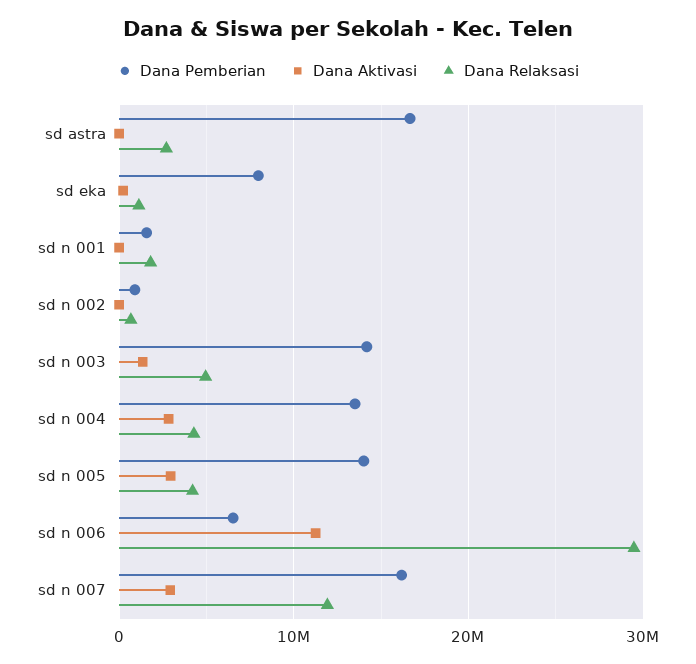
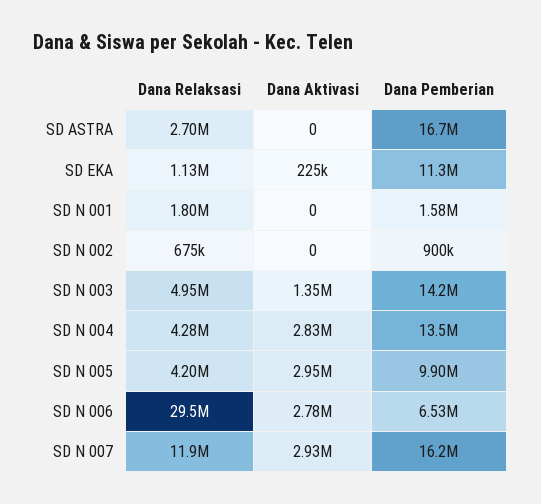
Dana Pemberian, sd eka: 8000000 -> 11300000
Dana Pemberian, sd n 005: 14000000 -> 9900000
Dana Aktivasi, sd n 006: 11000000 -> 2780000

